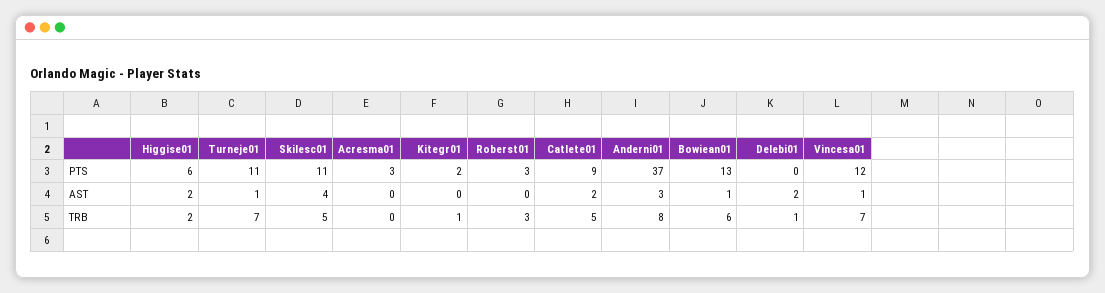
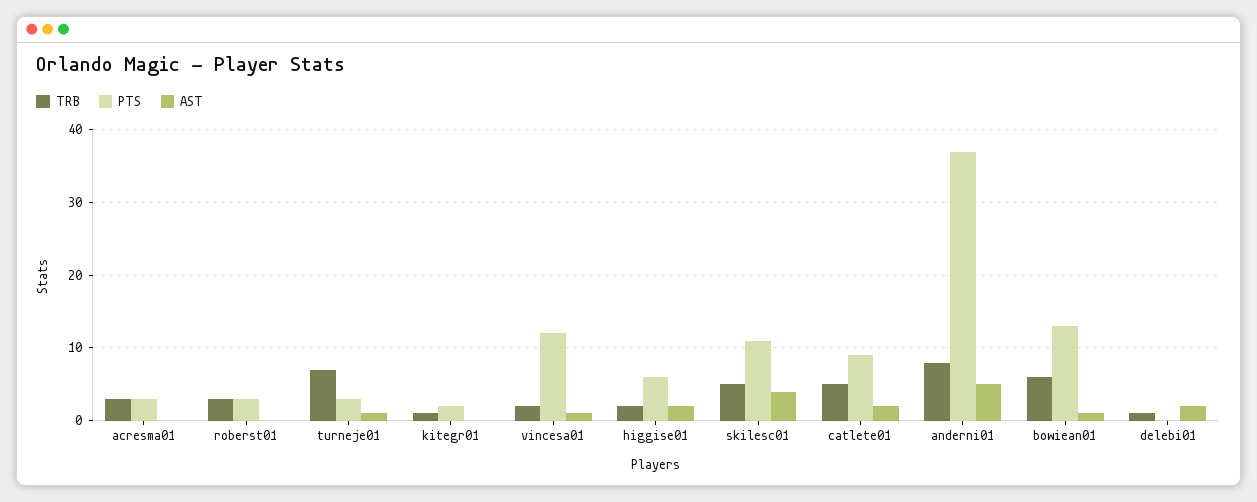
PTS, Turneje01: 11 -> 3
AST, Anderni01: 3 -> 5
TRB, Acresma01: 0 -> 3
TRB, Vincesa01: 7 -> 2

